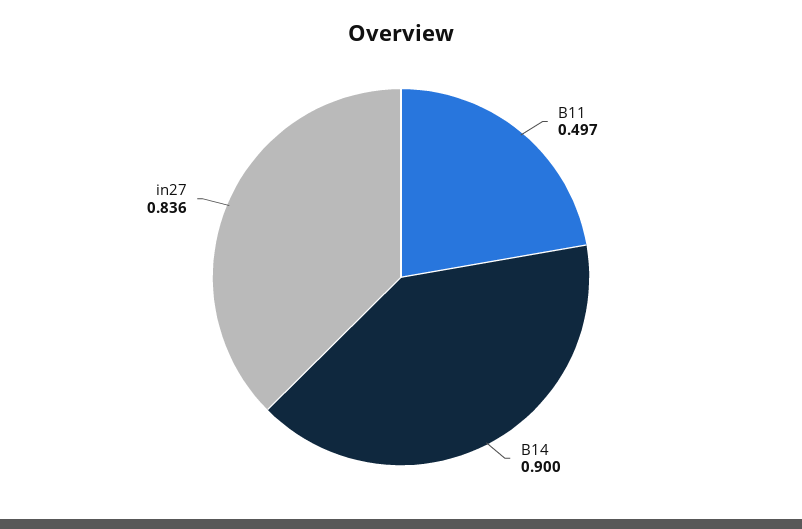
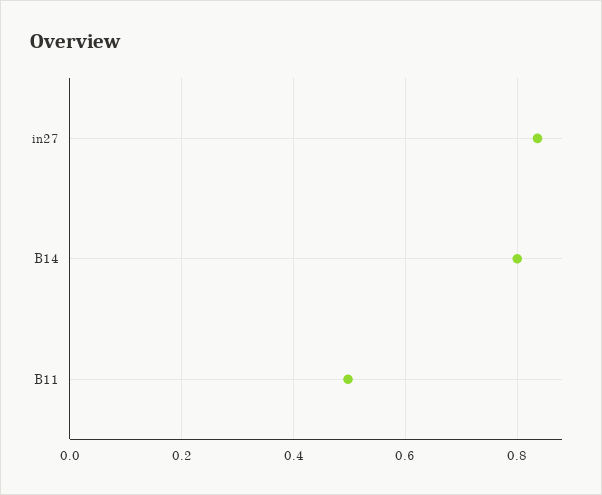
B14: 0.9 -> 0.8

